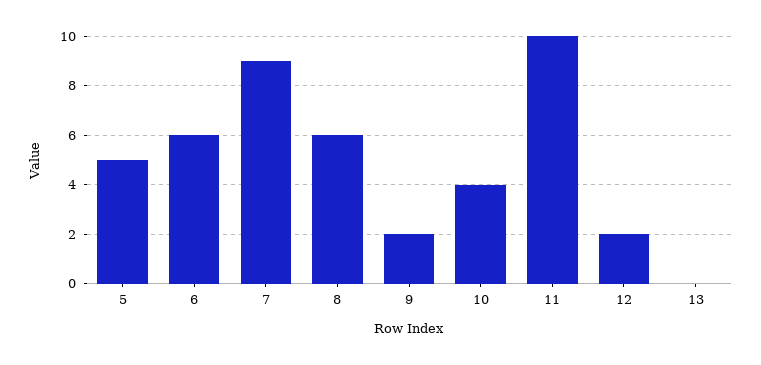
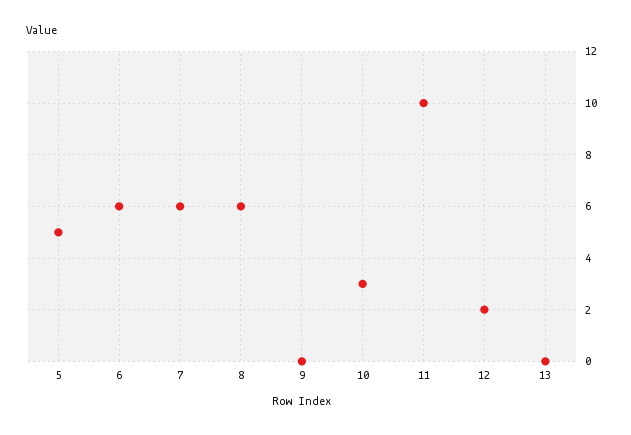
7: 9 -> 6
9: 2 -> 0
10: 4 -> 3

